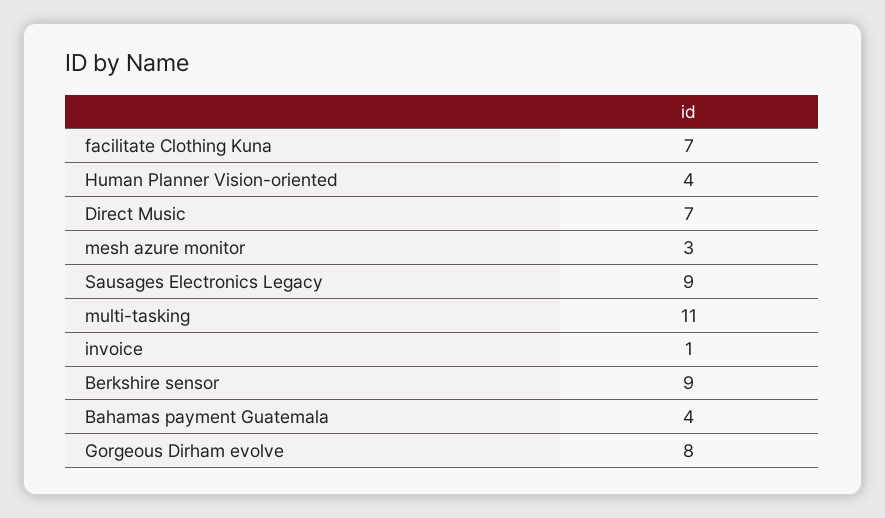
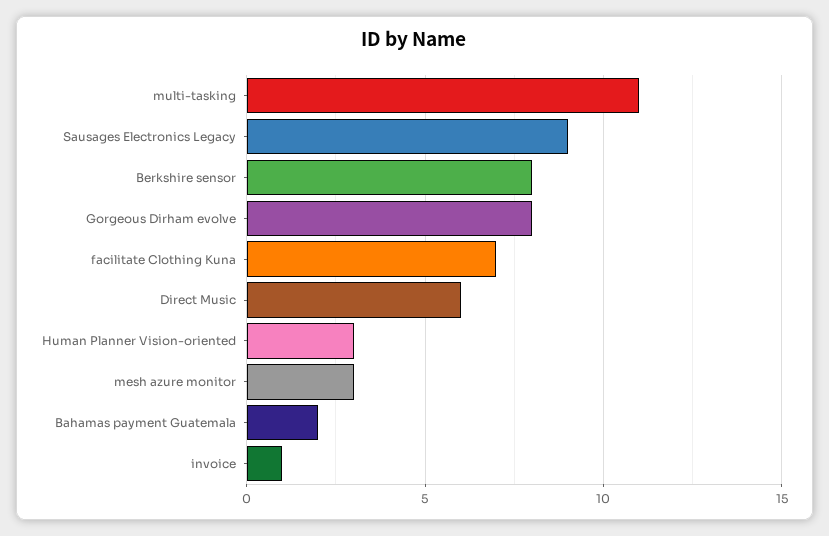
Human Planner Vision-oriented: 4 -> 3
Direct Music: 7 -> 6
Berkshire sensor: 9 -> 8
Bahamas payment Guatemala: 4 -> 2

